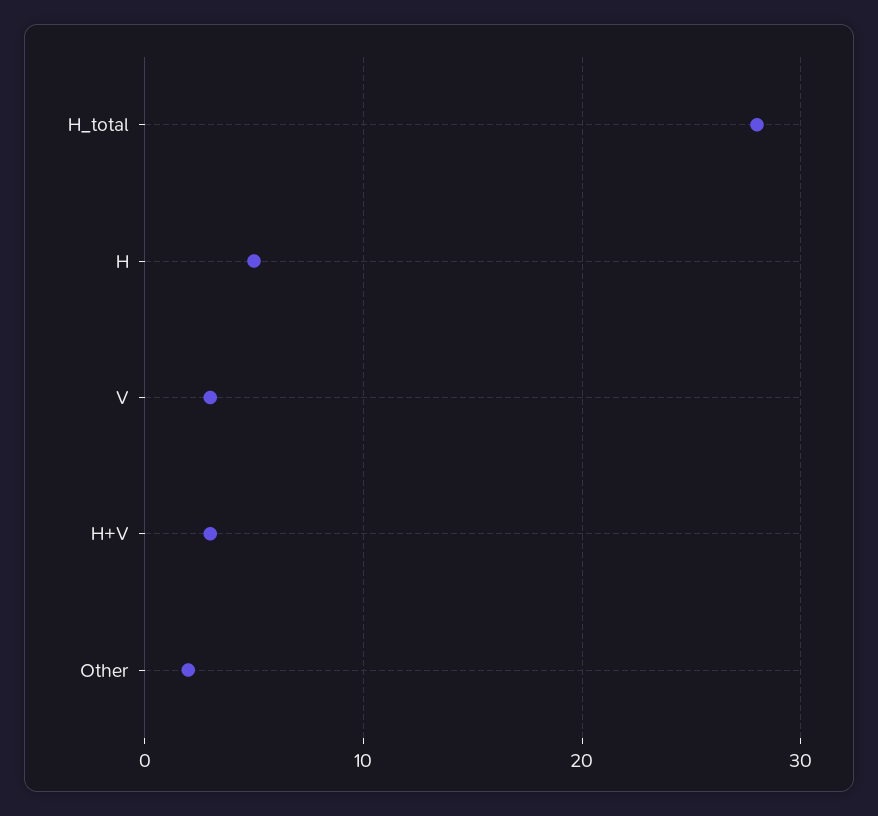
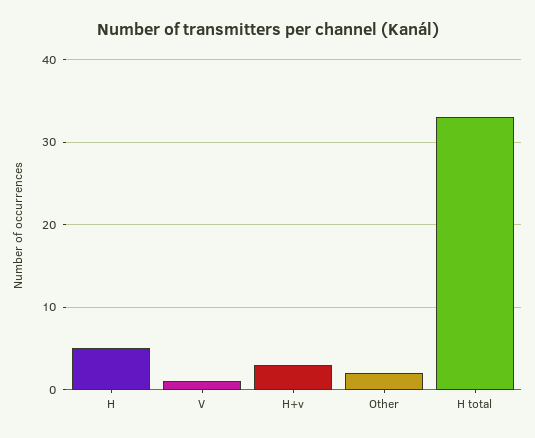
H_total: 28 -> 33
V: 3 -> 1

